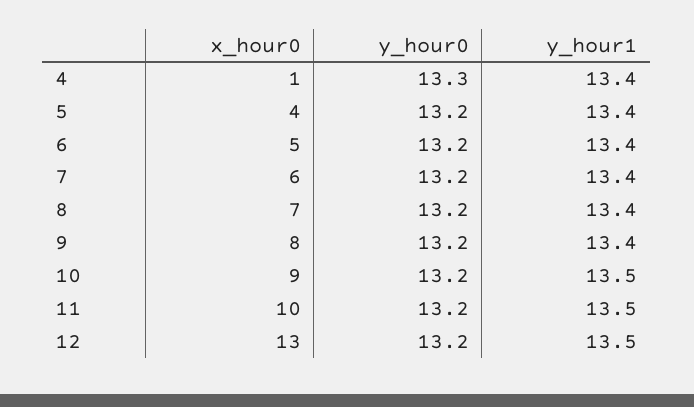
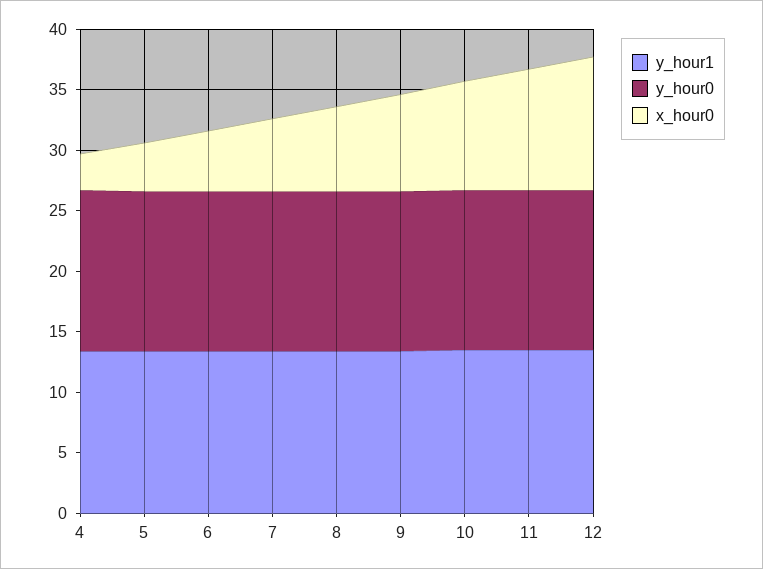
x_hour0, 4: 1 -> 3
x_hour0, 12: 13 -> 11

